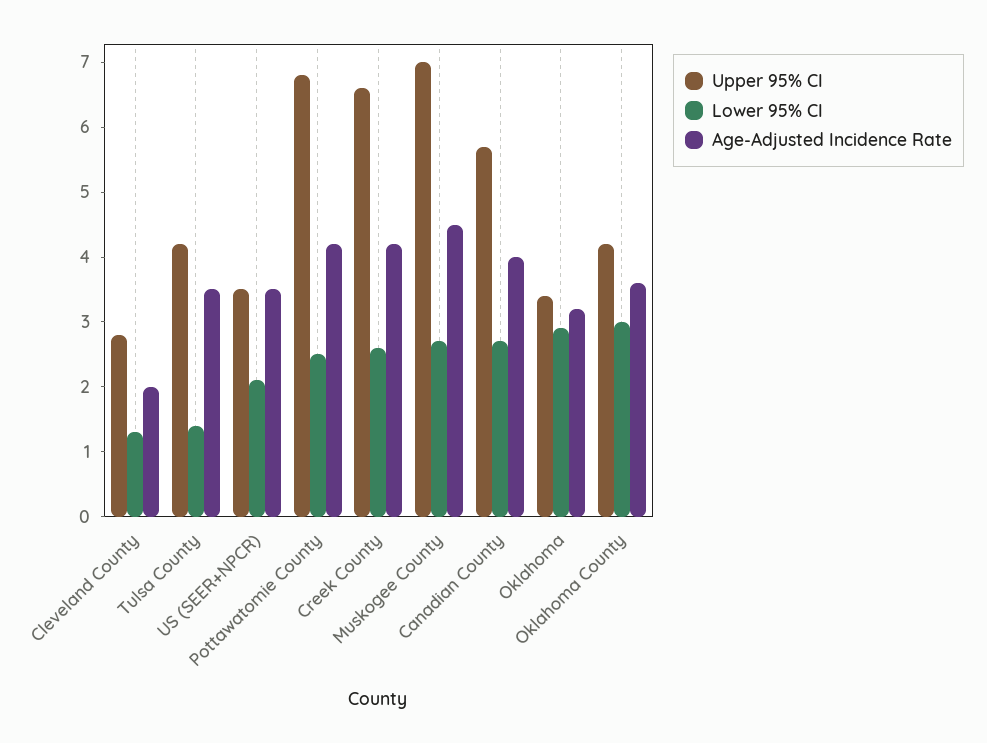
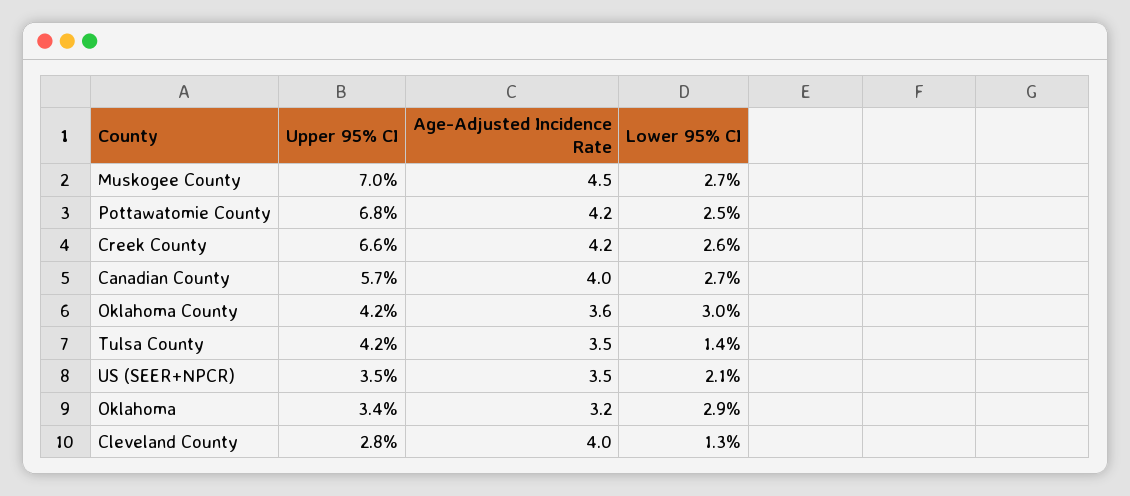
Age-Adjusted Incidence Rate, Cleveland County: 2 -> 4

